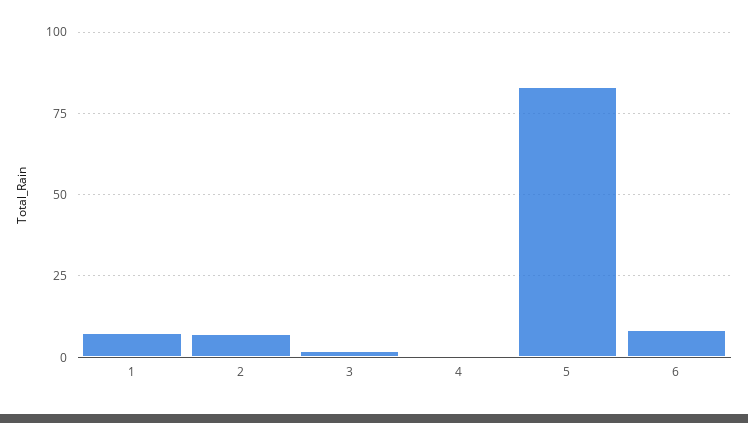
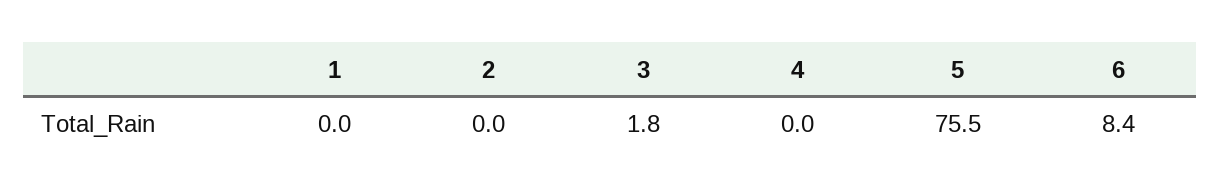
1: 7.5 -> 0
2: 7.5 -> 0
5: 82.5 -> 75.5

